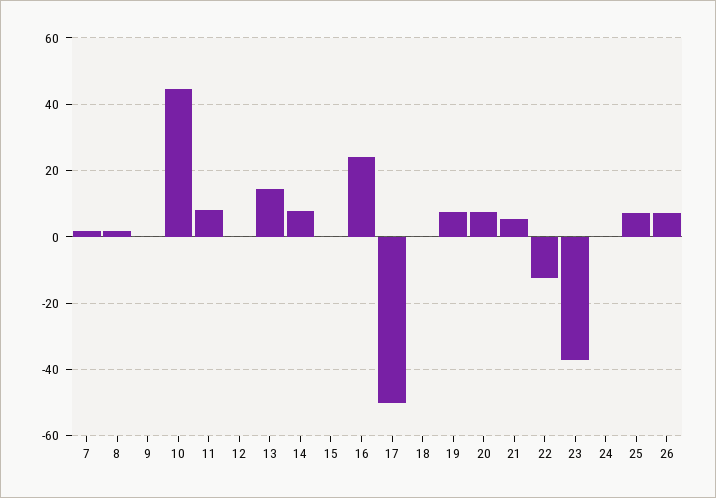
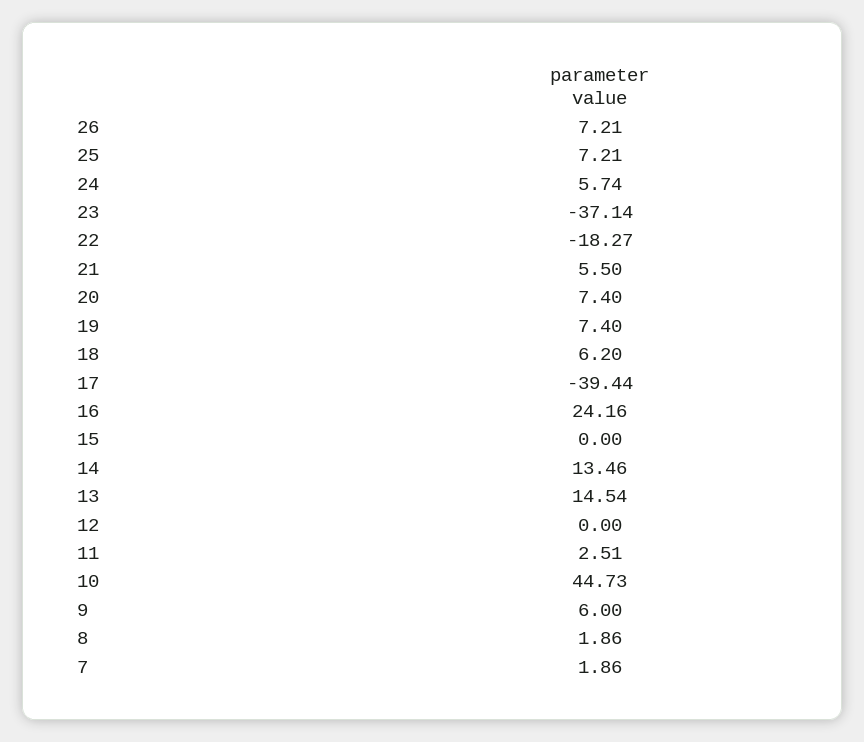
9: 0 -> 6
11: 8 -> 2.51
14: 8 -> 13.46
17: -50 -> -39.44
18: 0 -> 6.2
22: -12 -> -18.27
24: 0 -> 5.74

